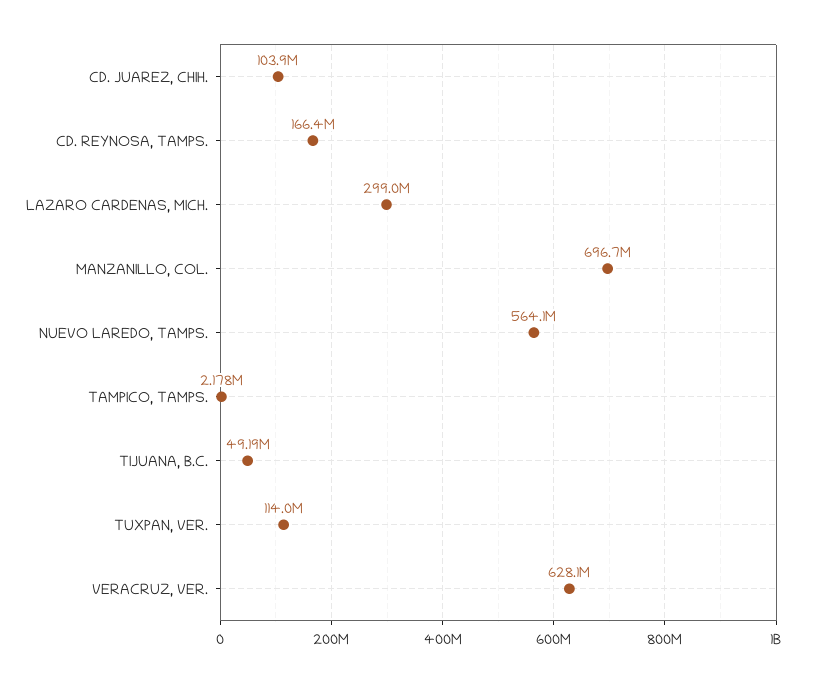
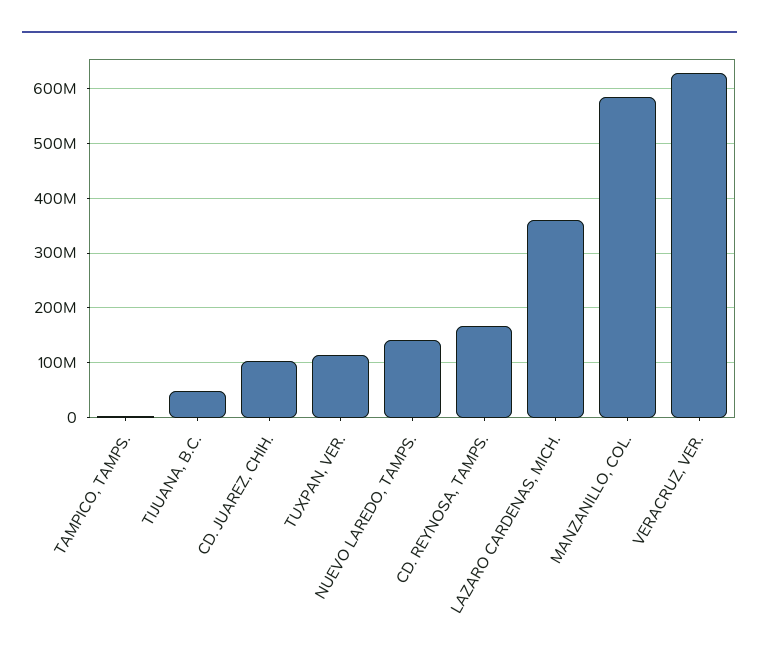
LAZARO CARDENAS, MICH.: 299000000 -> 360000000
MANZANILLO, COL.: 696700000 -> 580000000
NUEVO LAREDO, TAMPS.: 564100000 -> 140000000

